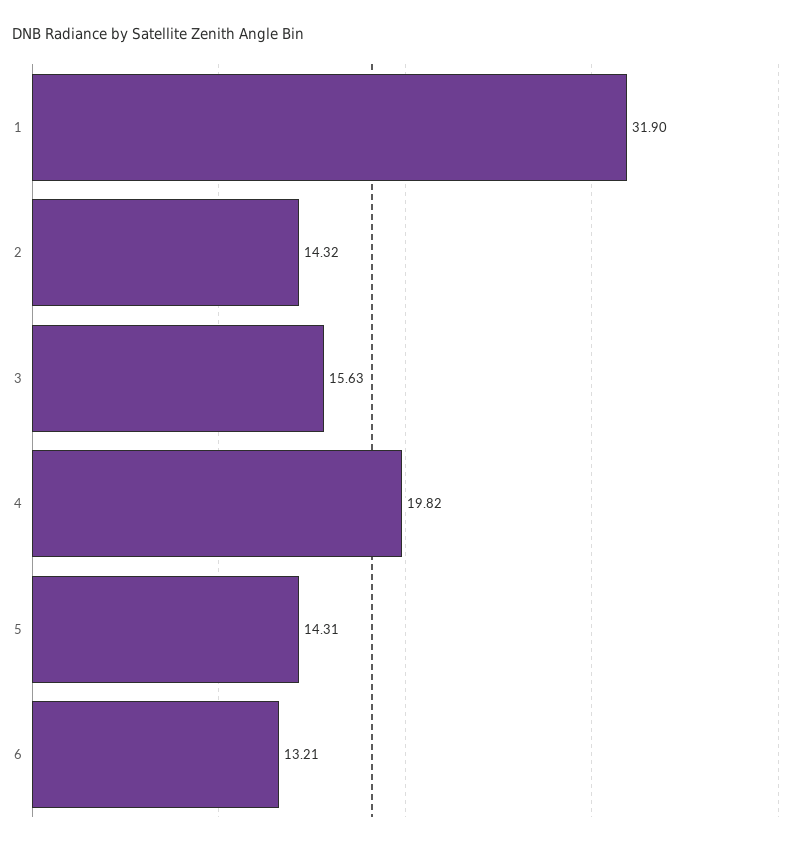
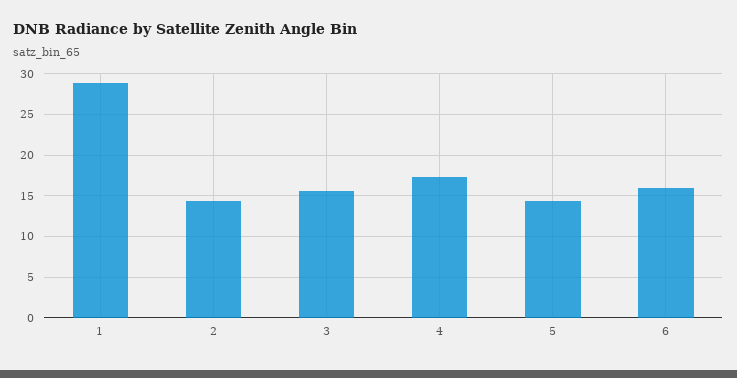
1: 31.9 -> 29
4: 19.82 -> 17
6: 13.21 -> 16

